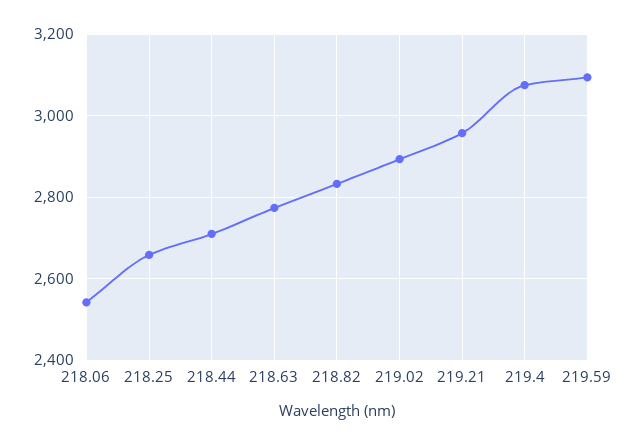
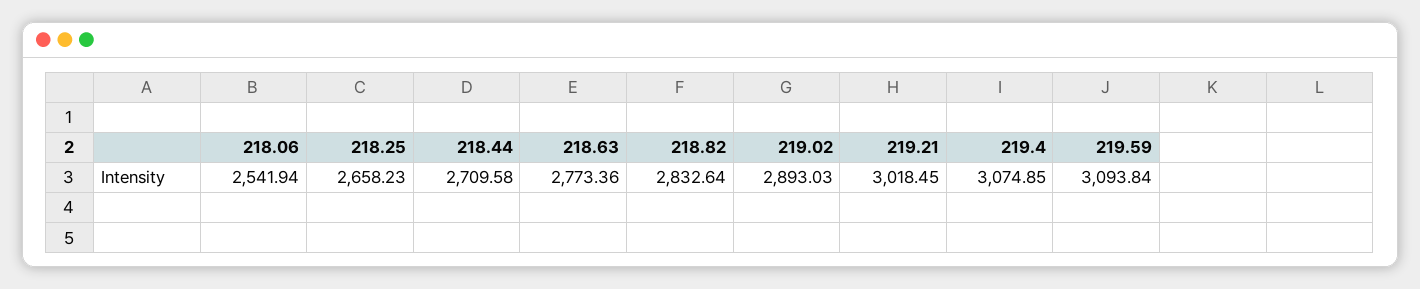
219.21: 2960 -> 3018.45

